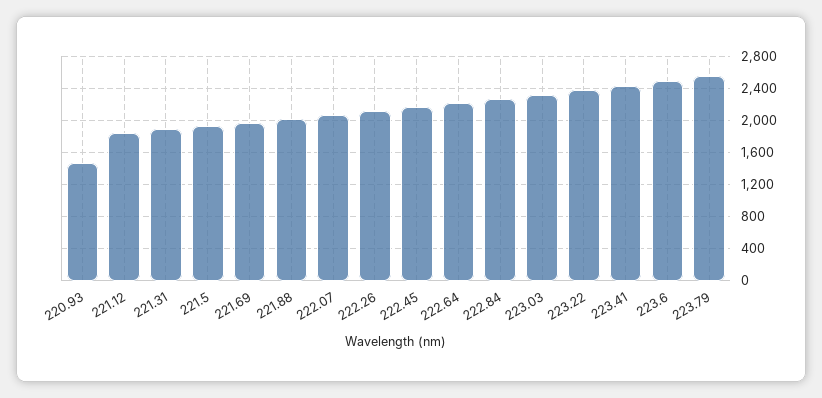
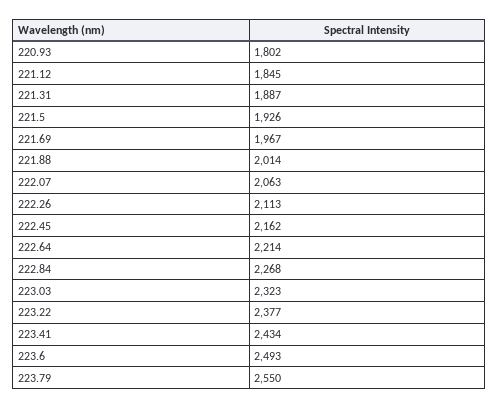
220.93: 1500 -> 1802

